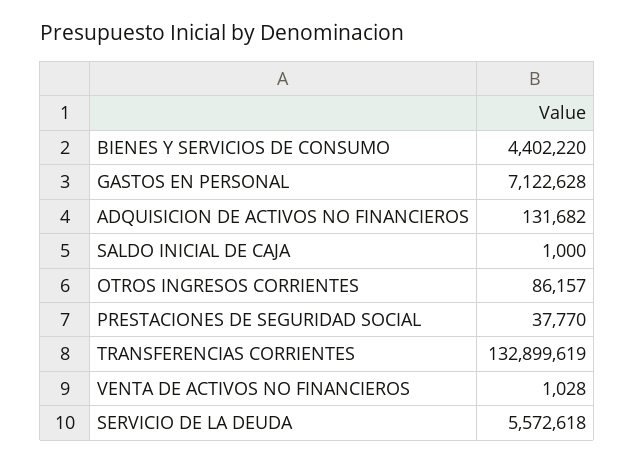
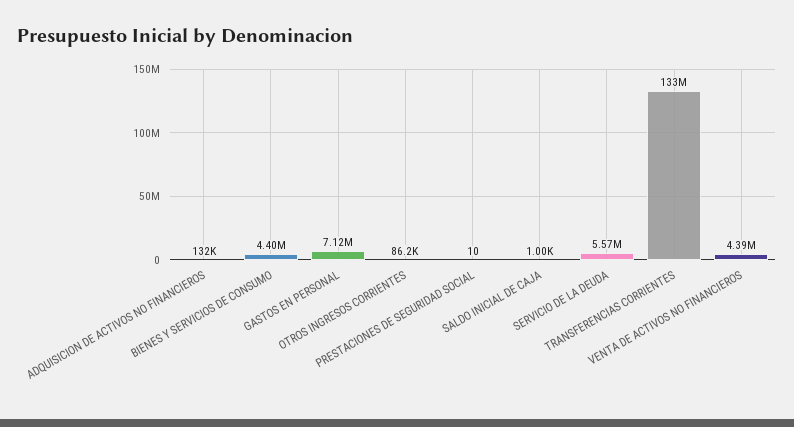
PRESTACIONES DE SEGURIDAD SOCIAL: 37770 -> 10
VENTA DE ACTIVOS NO FINANCIEROS: 1028 -> 4390000

